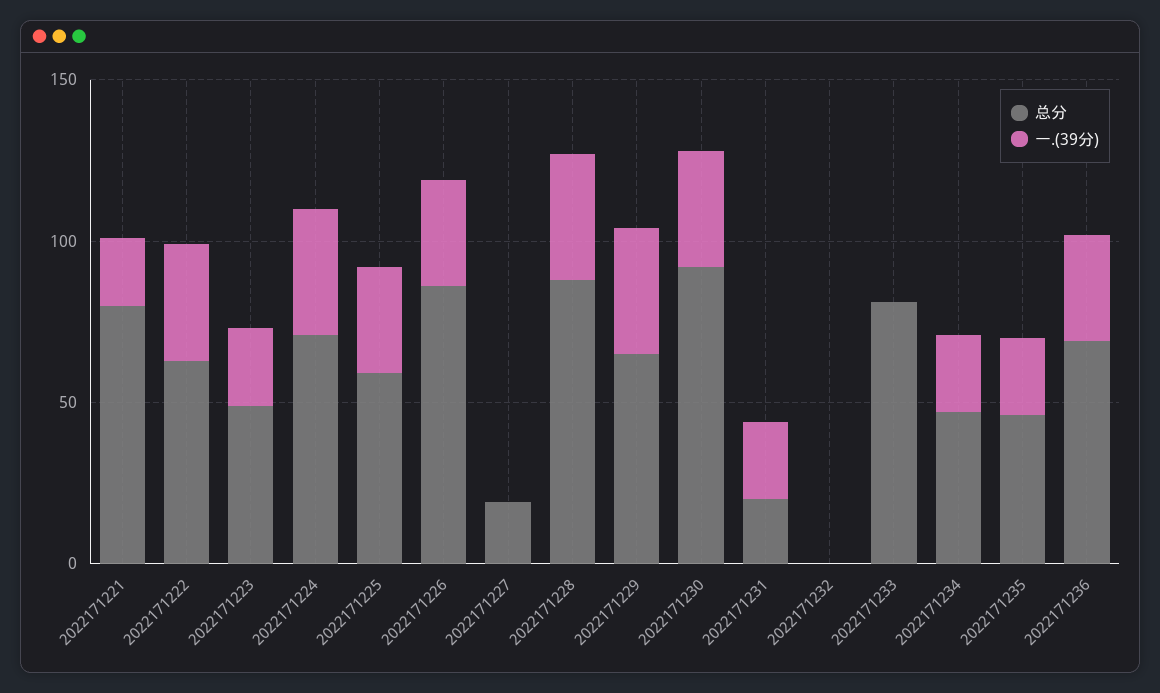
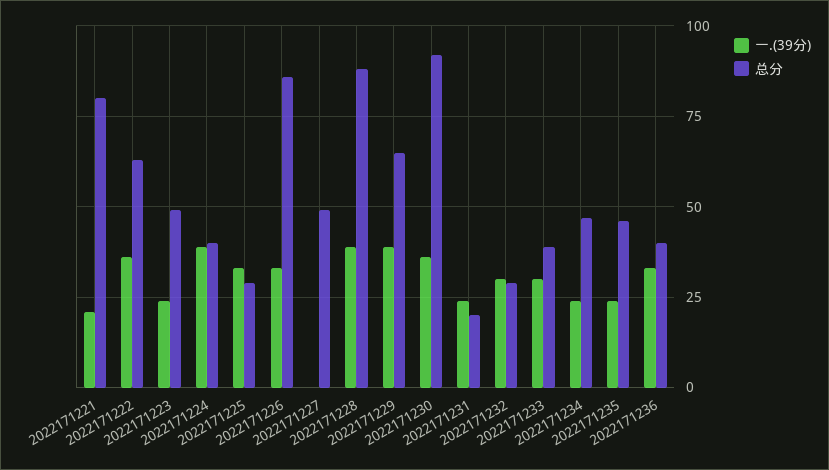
总分, 2022171224: 70 -> 40
总分, 2022171225: 60 -> 30
总分, 2022171227: 20 -> 50
总分, 2022171232: 0 -> 30
一.(39分), 2022171232: 0 -> 30
总分, 2022171233: 80 -> 40
一.(39分), 2022171233: 0 -> 30
总分, 2022171236: 70 -> 40

